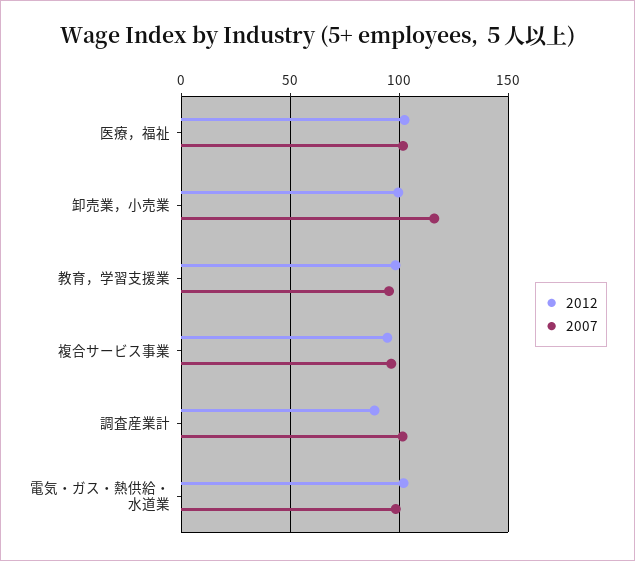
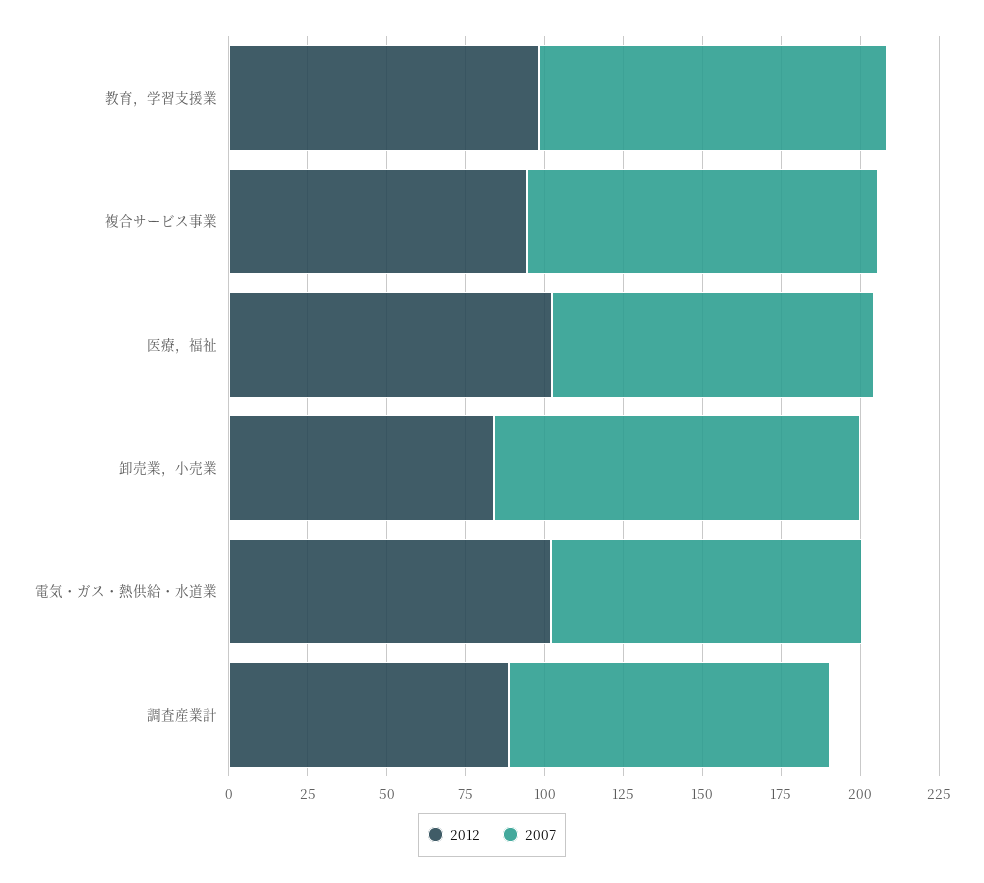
2012, 卸売業，小売業: 100 -> 85
2007, 教育，学習支援業: 95 -> 110
2007, 複合サービス事業: 95 -> 110

